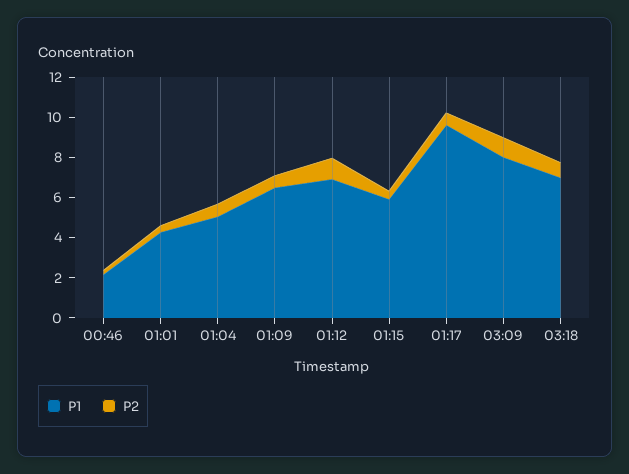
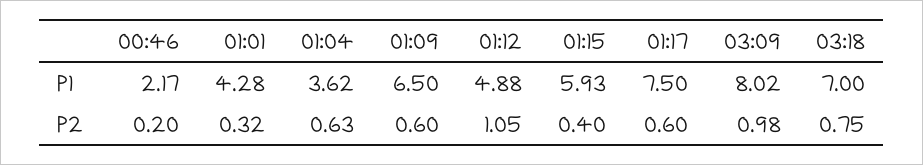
P1, 01:04: 5 -> 3.62
P1, 01:12: 7 -> 4.88
P1, 01:17: 9.5 -> 7.5

